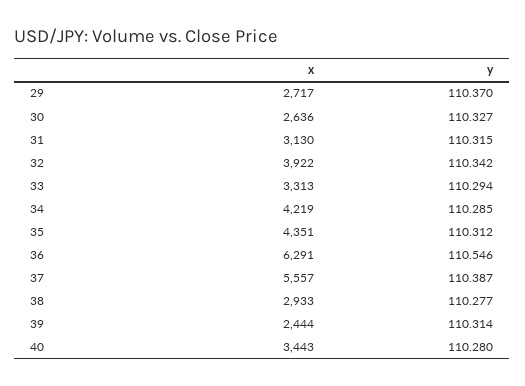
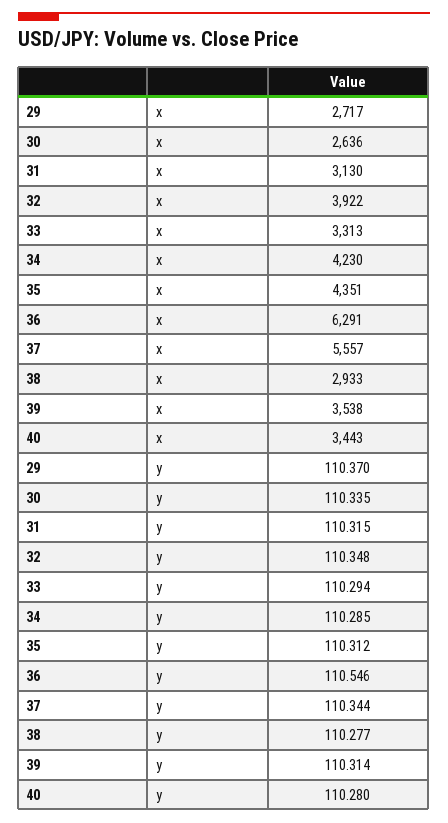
y, 30: 110.327 -> 110.335
y, 32: 110.342 -> 110.348
x, 34: 4219 -> 4230
y, 37: 110.387 -> 110.344
x, 39: 2444 -> 3538

